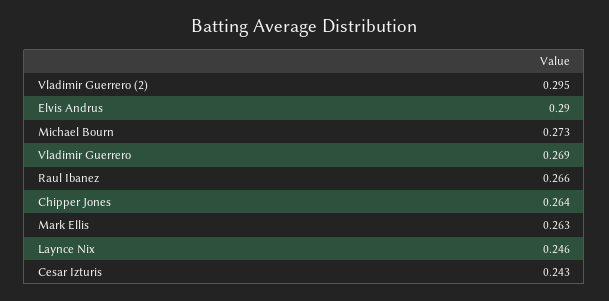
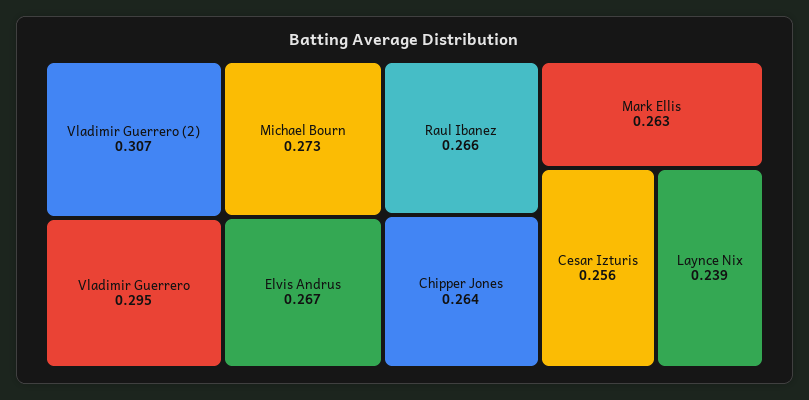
Vladimir Guerrero (2): 0.295 -> 0.307
Elvis Andrus: 0.29 -> 0.267
Vladimir Guerrero: 0.269 -> 0.295
Laynce Nix: 0.246 -> 0.239
Cesar Izturis: 0.243 -> 0.256

